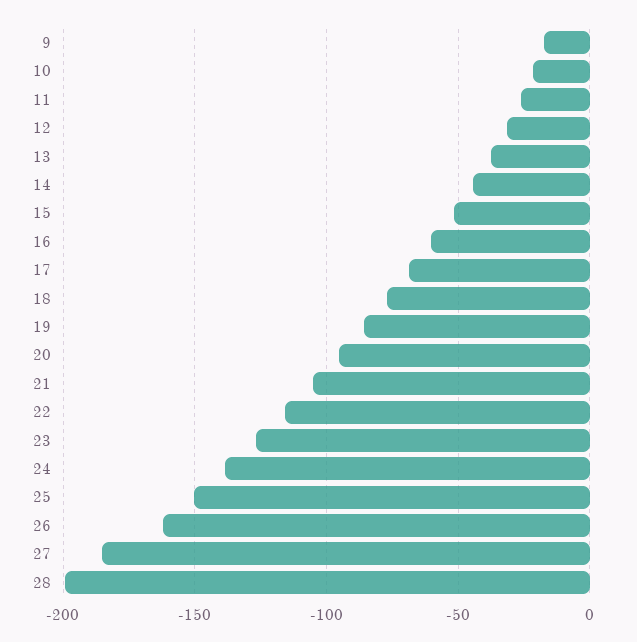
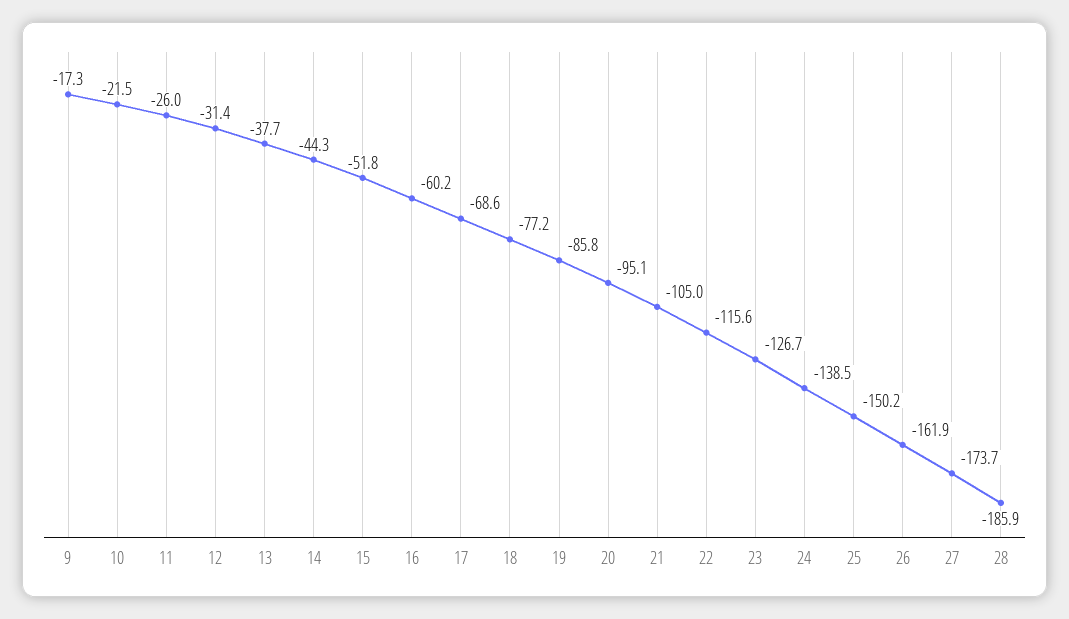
27: -185 -> -173.7
28: -200 -> -185.9

